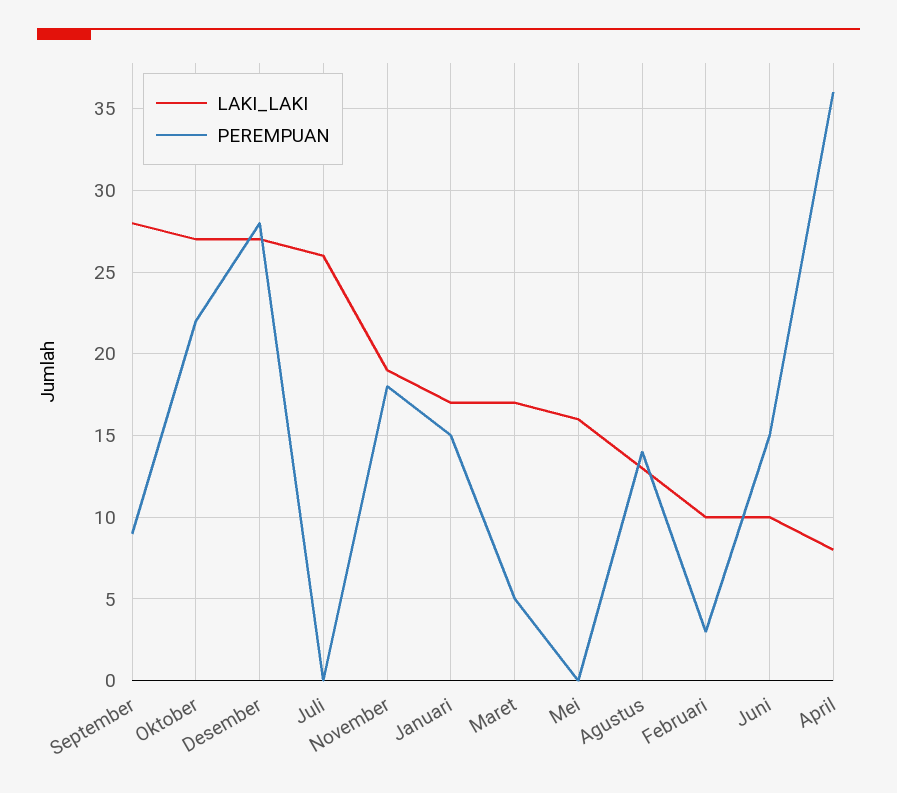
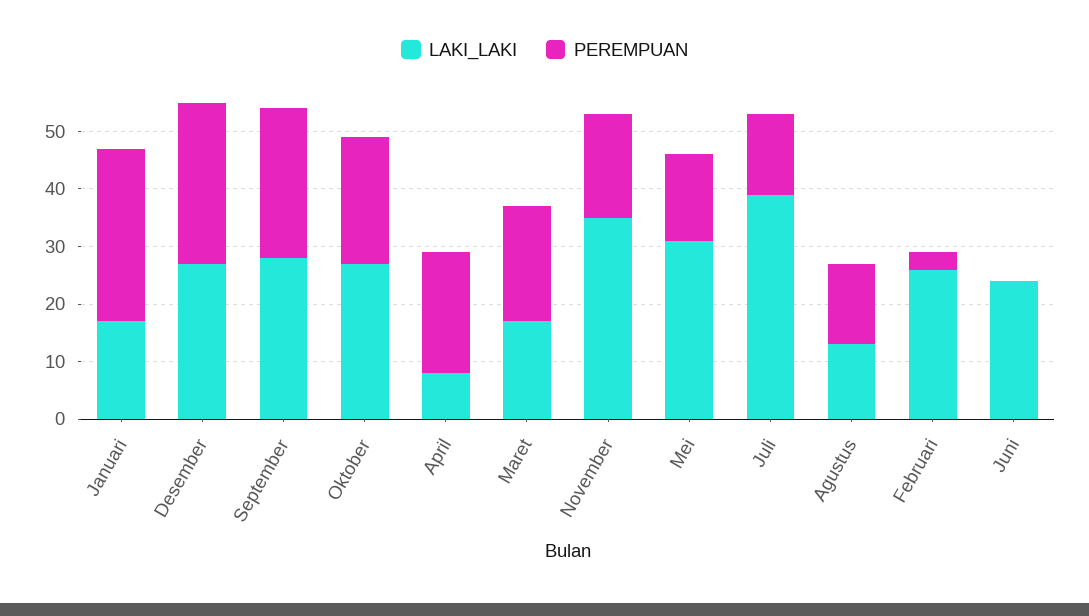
PEREMPUAN, September: 9 -> 25
LAKI_LAKI, Juli: 26 -> 40
PEREMPUAN, Juli: 0 -> 15
LAKI_LAKI, November: 19 -> 35
PEREMPUAN, Januari: 15 -> 30
PEREMPUAN, Maret: 5 -> 20
LAKI_LAKI, Mei: 16 -> 30
PEREMPUAN, Mei: 0 -> 15
LAKI_LAKI, Februari: 10 -> 25
LAKI_LAKI, Juni: 10 -> 25
PEREMPUAN, Juni: 15 -> 0
PEREMPUAN, April: 36 -> 20

